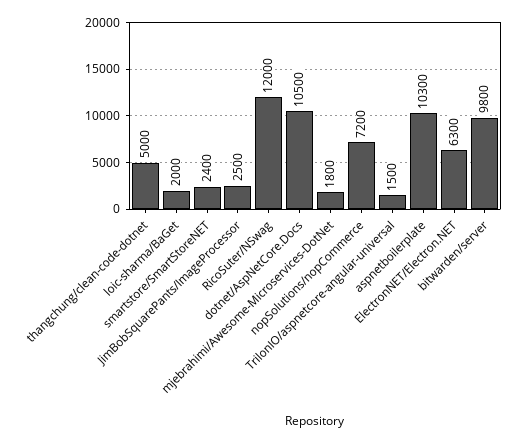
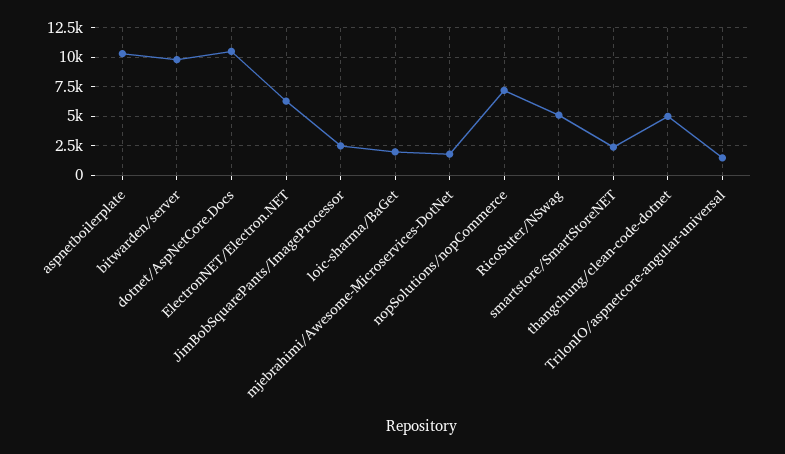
RicoSuter/NSwag: 12000 -> 5000

